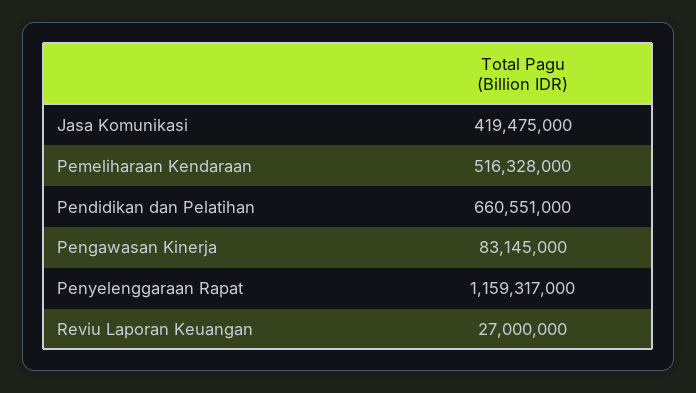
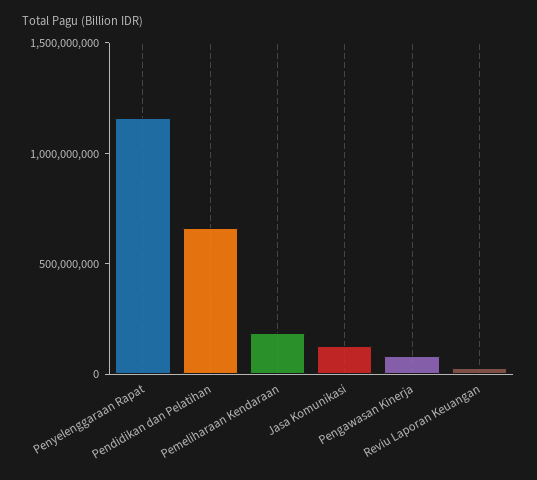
Jasa Komunikasi: 419475000 -> 100000000
Pemeliharaan Kendaraan: 516328000 -> 200000000

